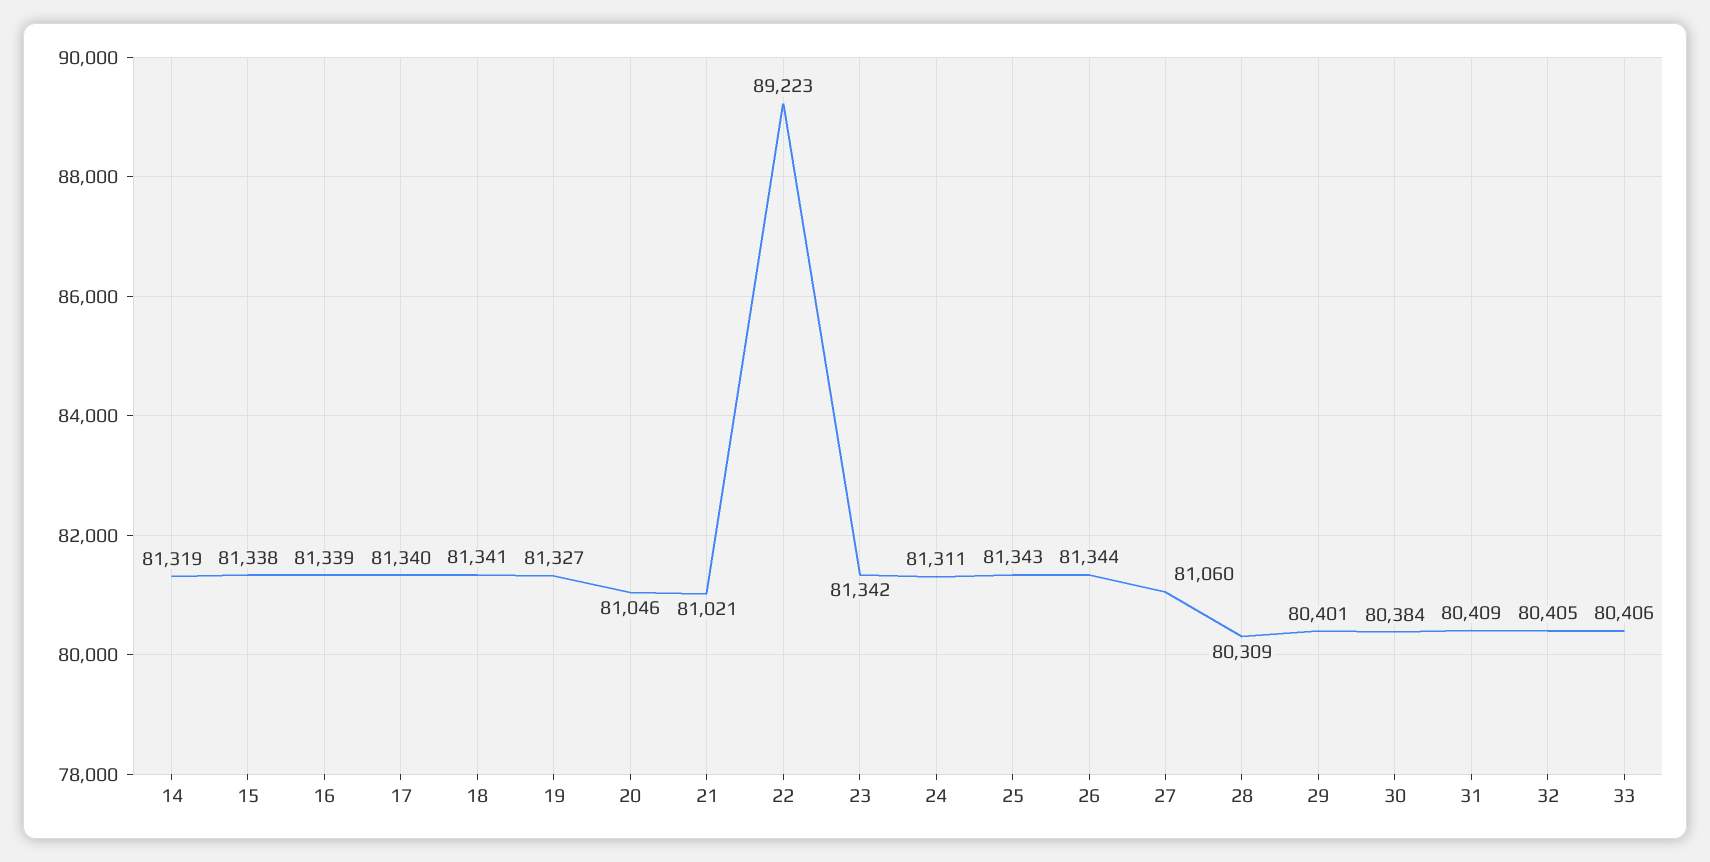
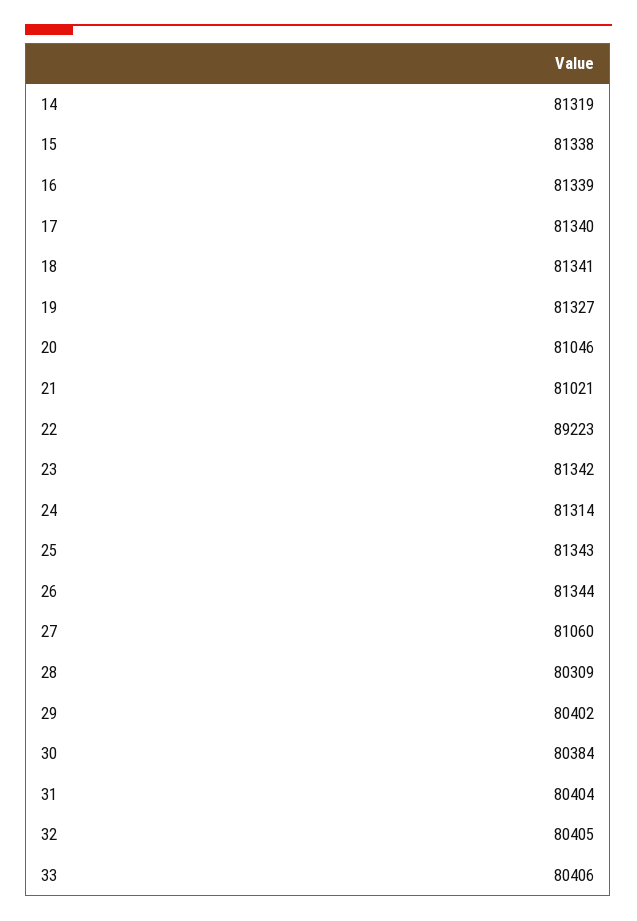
24: 81311 -> 81314
29: 80401 -> 80402
31: 80409 -> 80404

